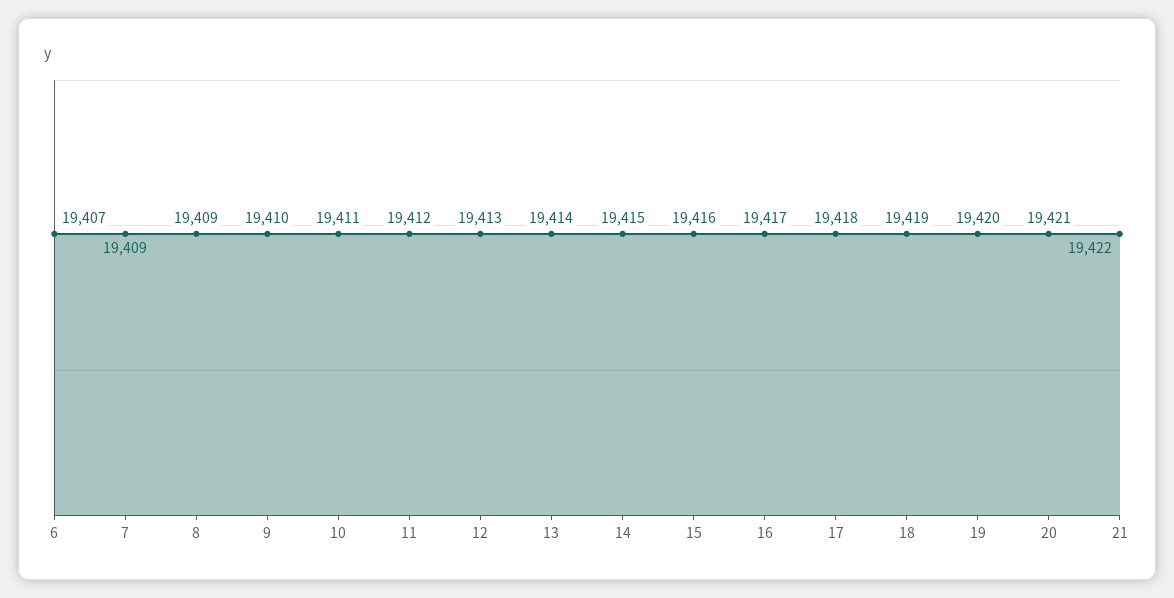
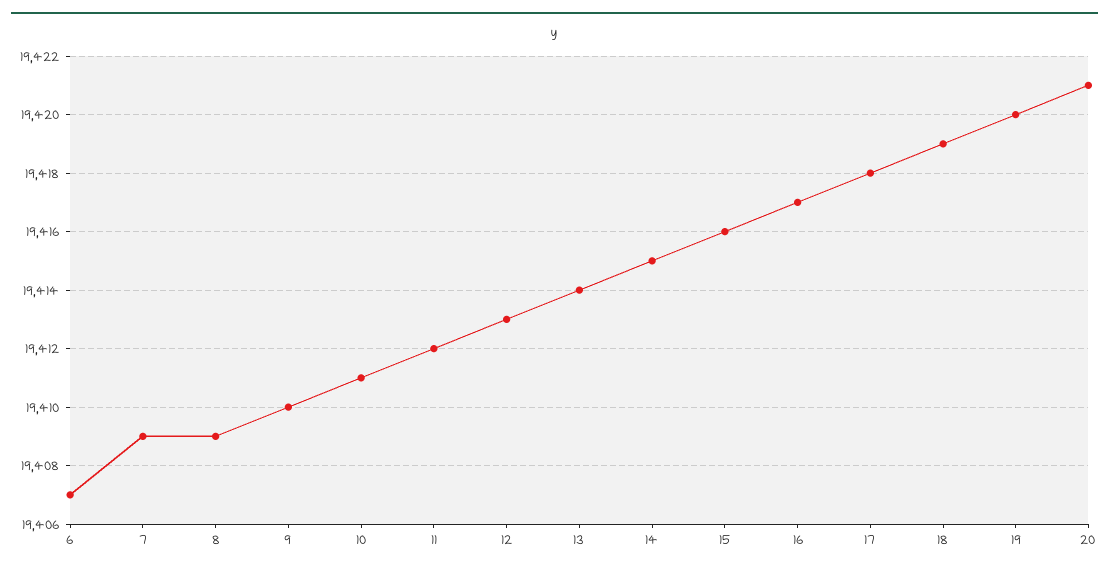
21: 19422 -> none

